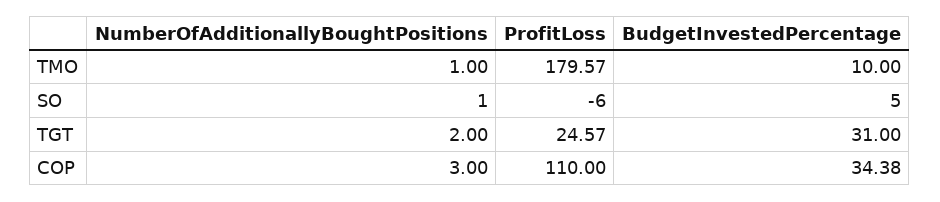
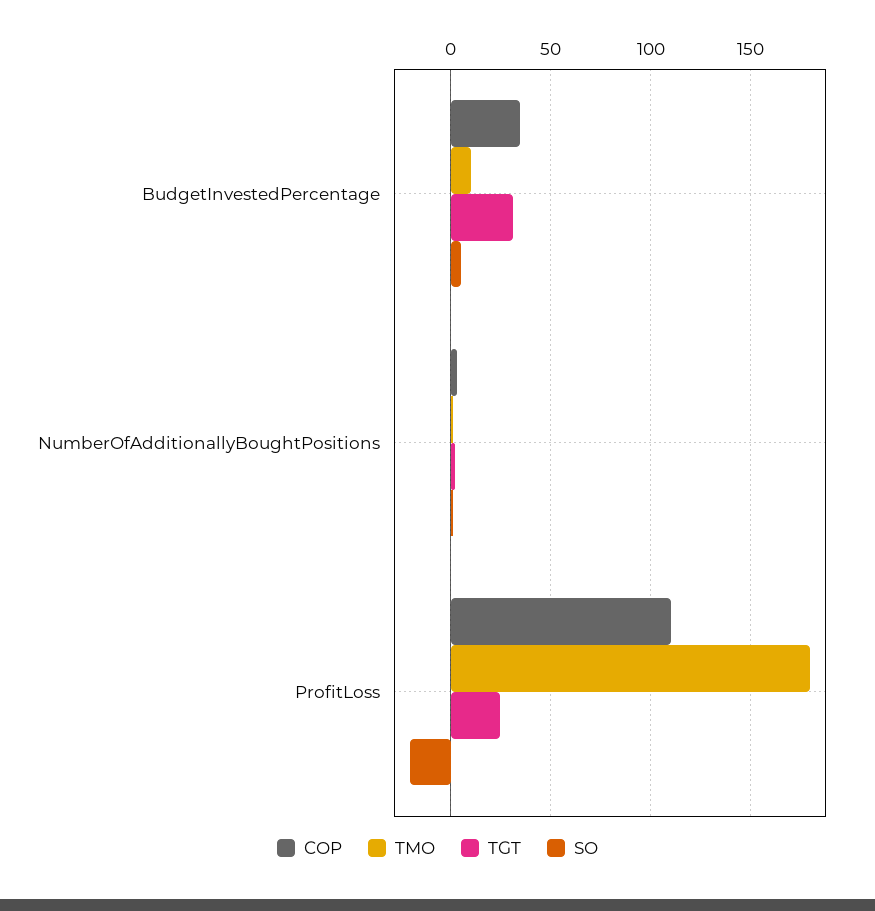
SO, ProfitLoss: -6 -> -20

